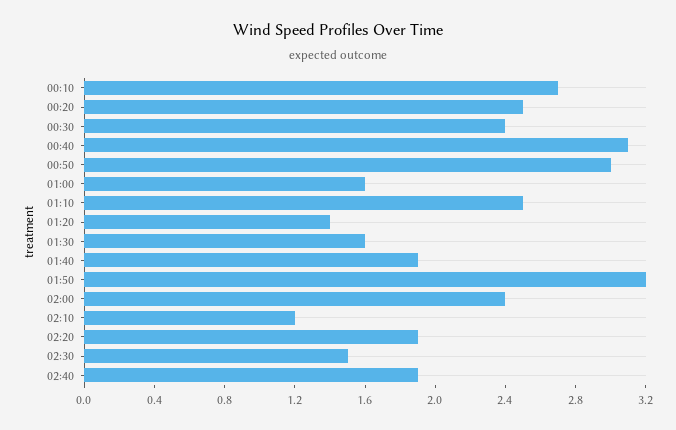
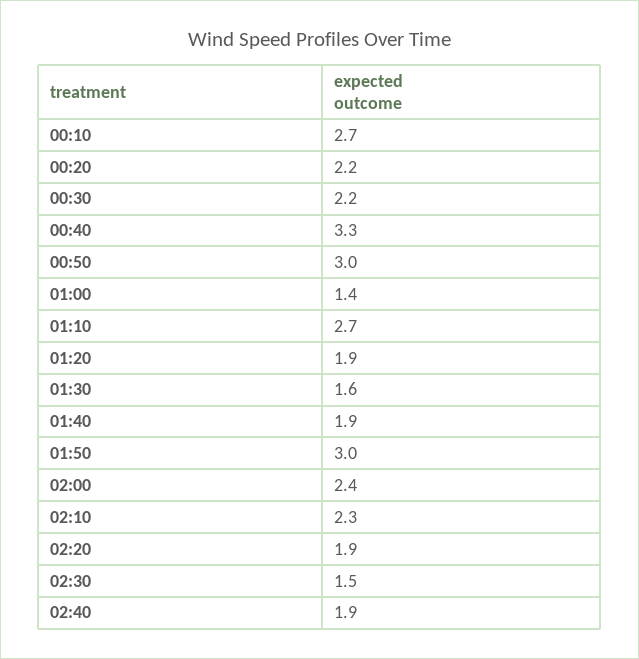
00:20: 2.5 -> 2.2
00:30: 2.4 -> 2.2
00:40: 3.1 -> 3.3
01:00: 1.6 -> 1.4
01:10: 2.5 -> 2.7
01:20: 1.4 -> 1.9
01:50: 3.2 -> 3
02:10: 1.2 -> 2.3

